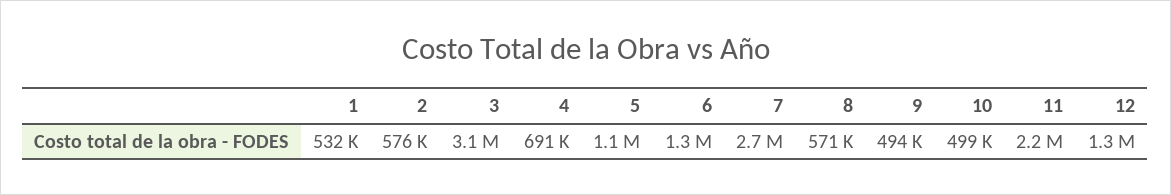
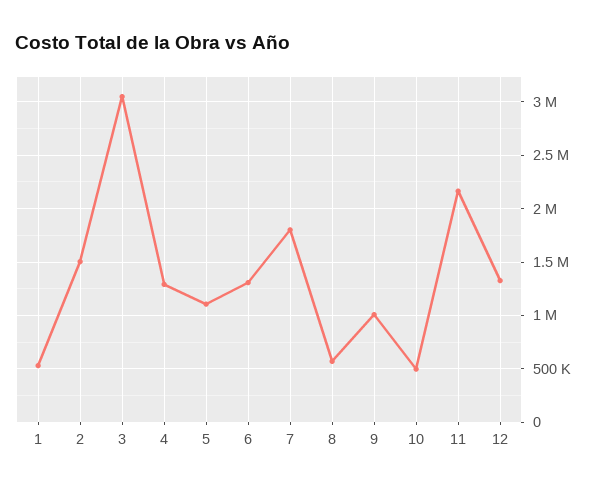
2: 576000 -> 1500000
4: 691000 -> 1300000
7: 2700000 -> 1800000
9: 494000 -> 1000000

